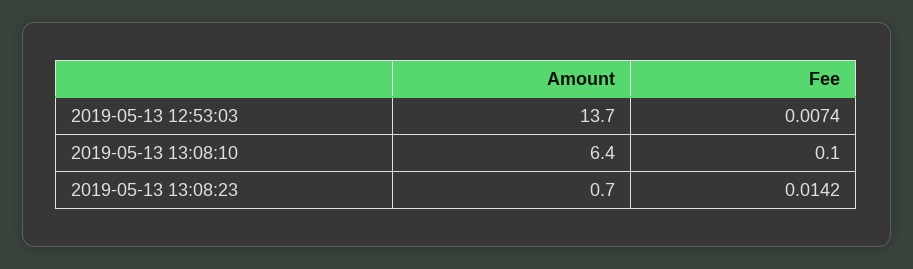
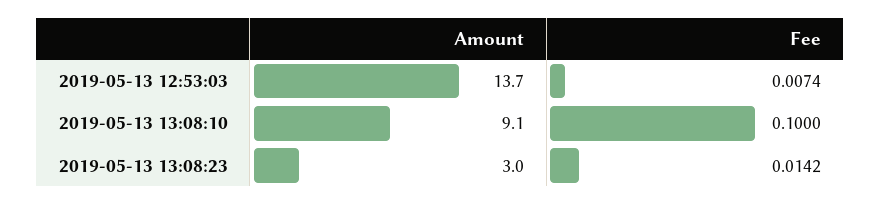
Amount, 2019-05-13 13:08:10: 6.4 -> 9.1
Amount, 2019-05-13 13:08:23: 0.7 -> 3

